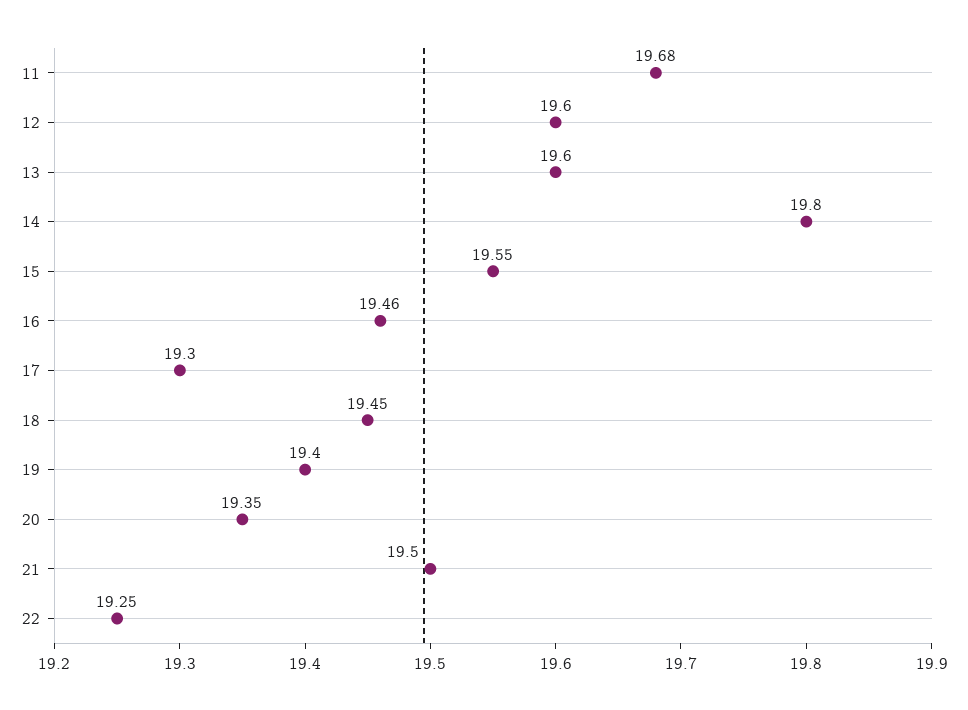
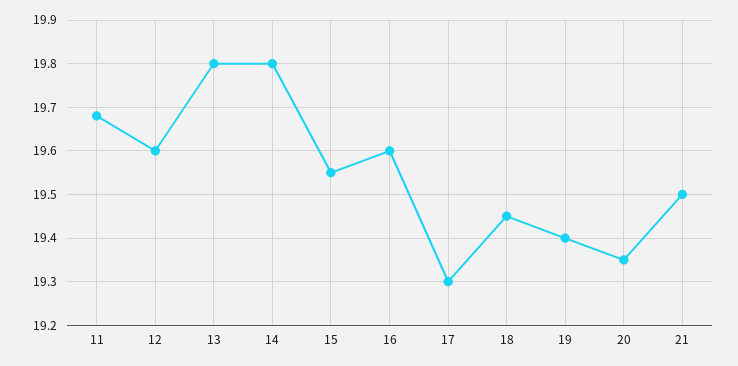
13: 19.6 -> 19.8
16: 19.46 -> 19.6
22: 19.25 -> none

